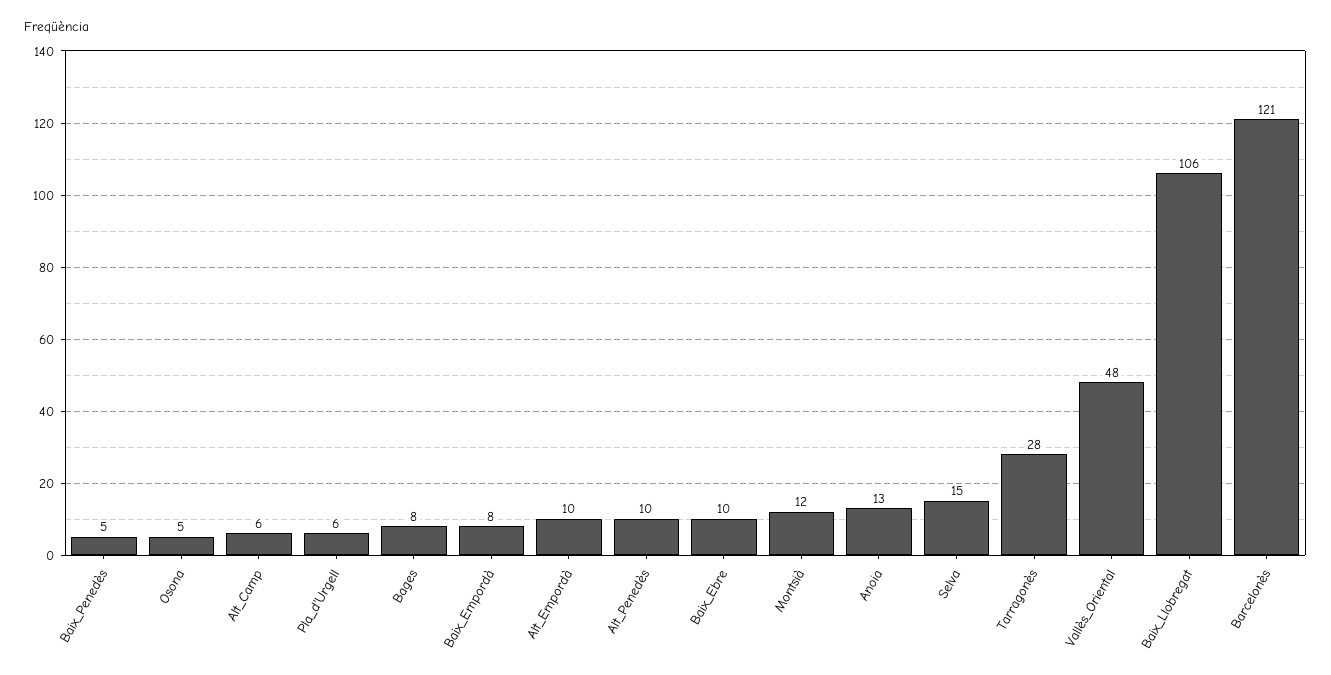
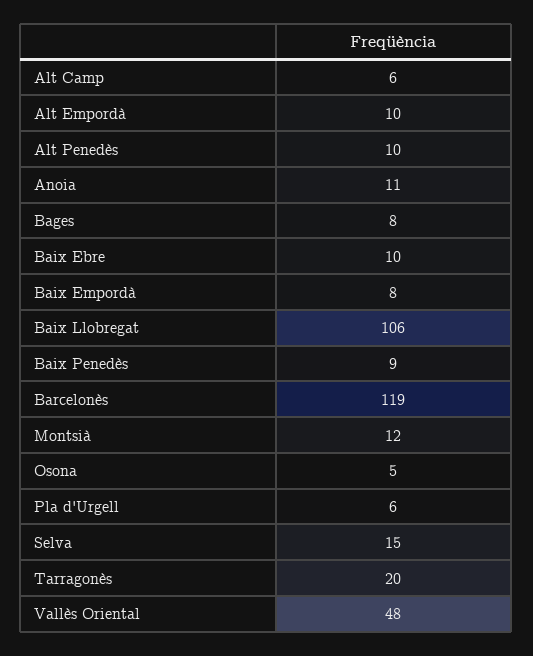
Baix_Penedès: 5 -> 9
Anoia: 13 -> 11
Tarragonès: 28 -> 20
Barcelonès: 121 -> 119

